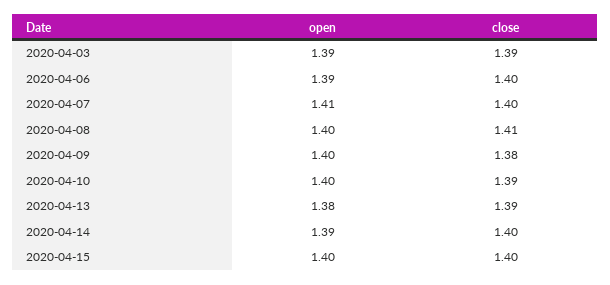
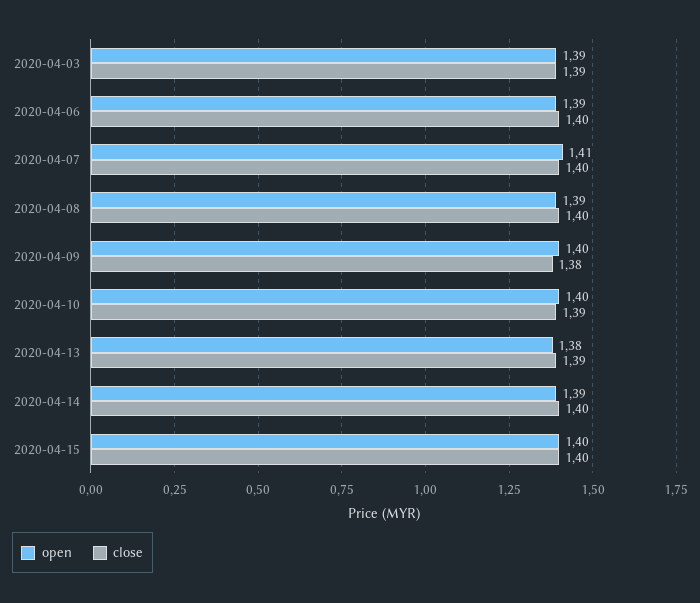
open, 2020-04-08: 1.4 -> 1.39
close, 2020-04-08: 1.41 -> 1.4

